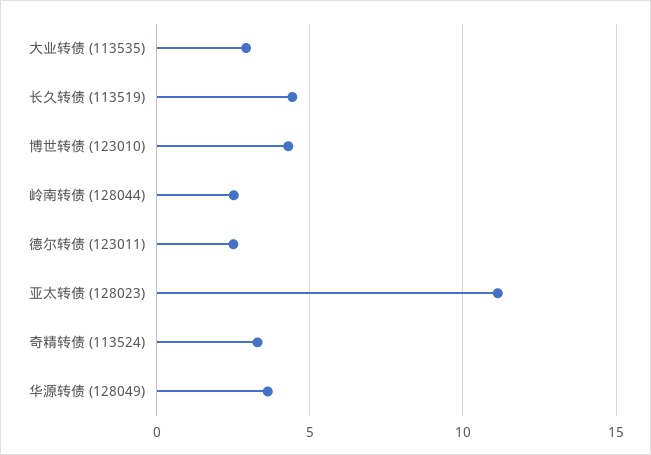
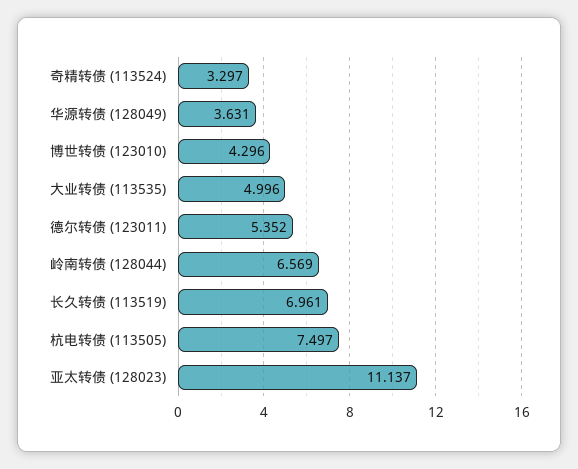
大业转债 (113535): 3 -> 4.996
长久转债 (113519): 4.5 -> 6.961
岭南转债 (128044): 2.5 -> 6.569
德尔转债 (123011): 2.5 -> 5.352
杭电转债 (113505): none -> 7.497

